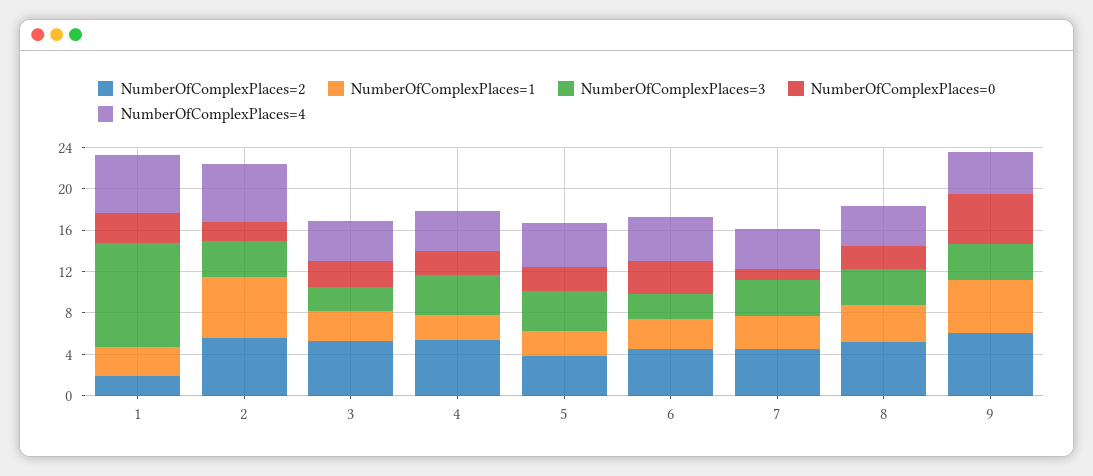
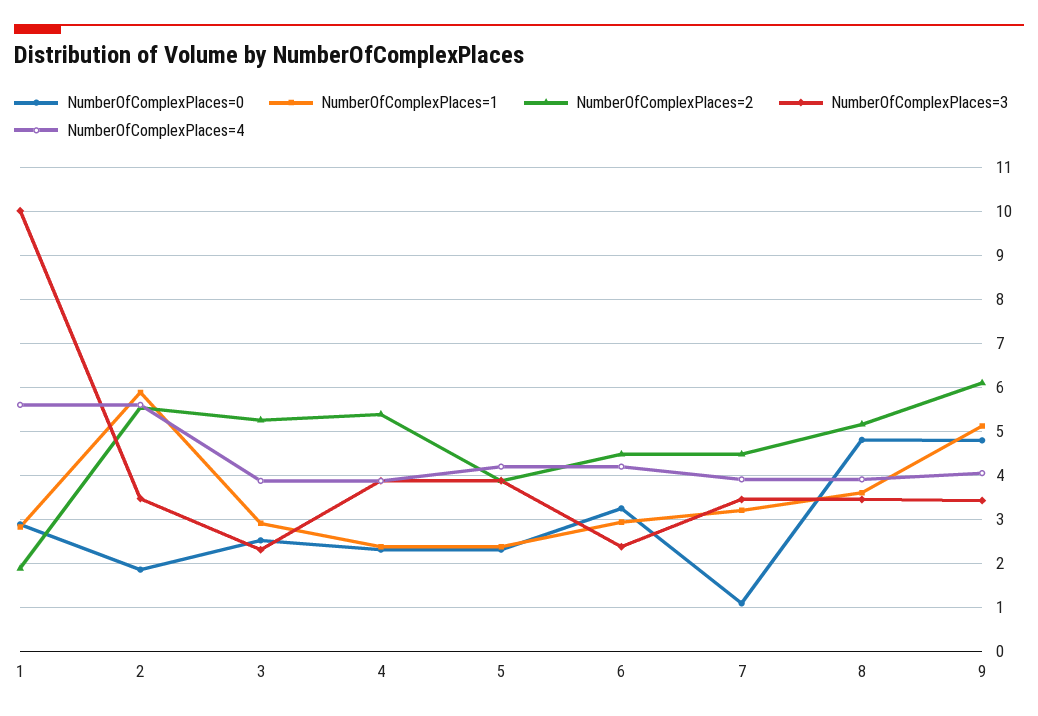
NumberOfComplexPlaces=0, 8: 2 -> 4.8

